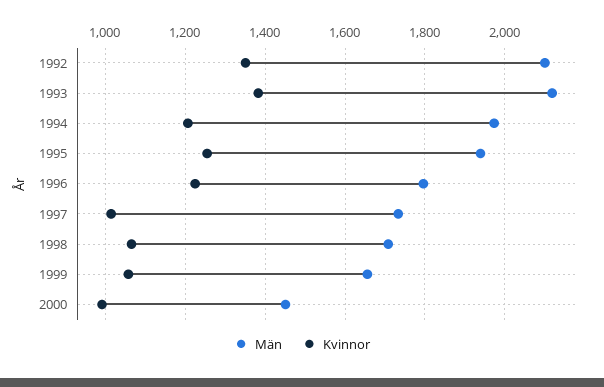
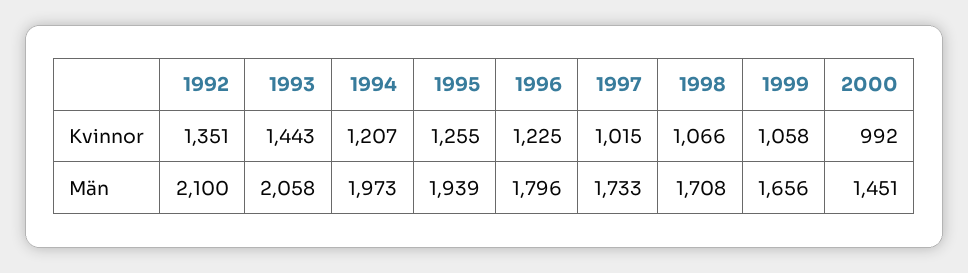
Män, 1993: 2120 -> 2058
Kvinnor, 1993: 1380 -> 1443

